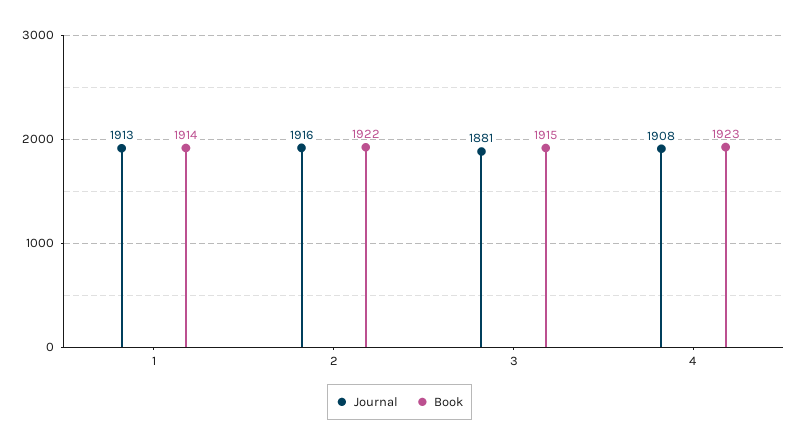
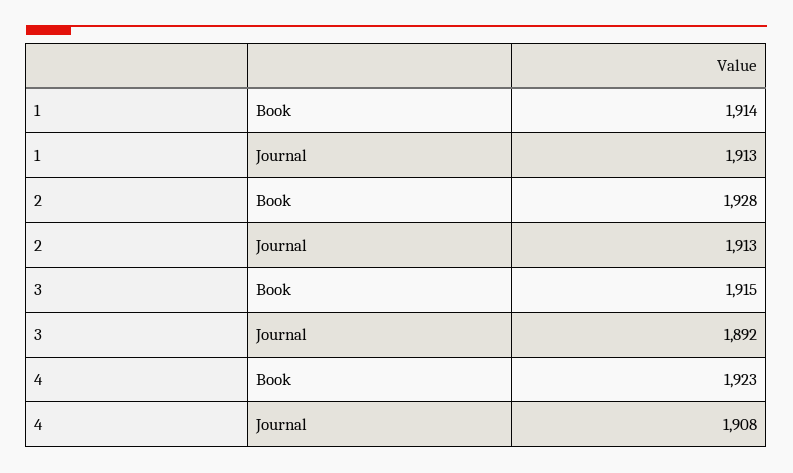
Journal, 2: 1916 -> 1913
Book, 2: 1922 -> 1928
Journal, 3: 1881 -> 1892

